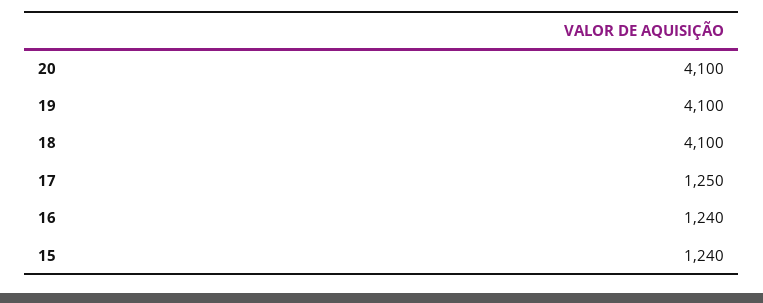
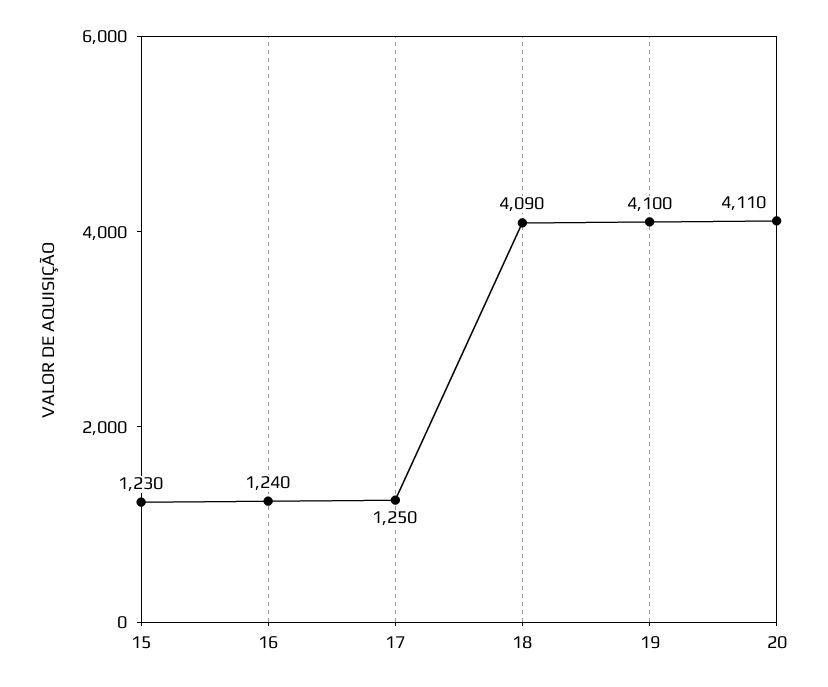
20: 4100 -> 4110
18: 4100 -> 4090
15: 1240 -> 1230

